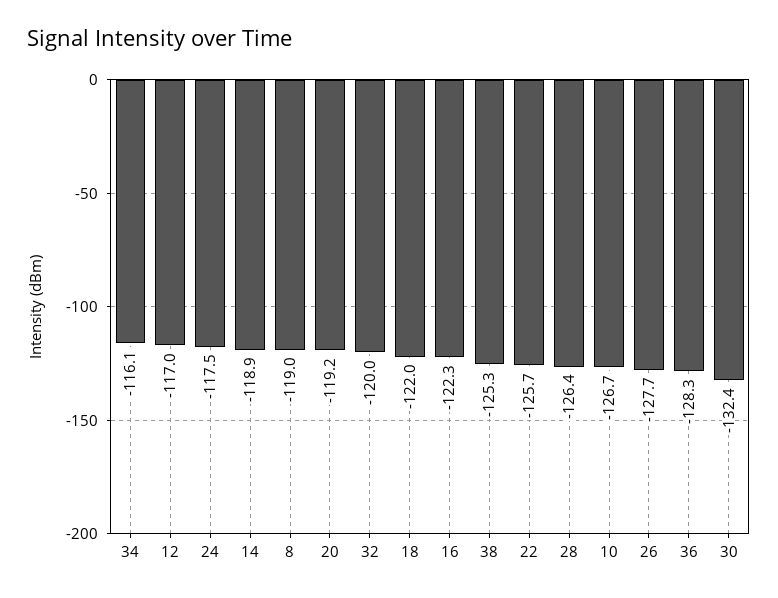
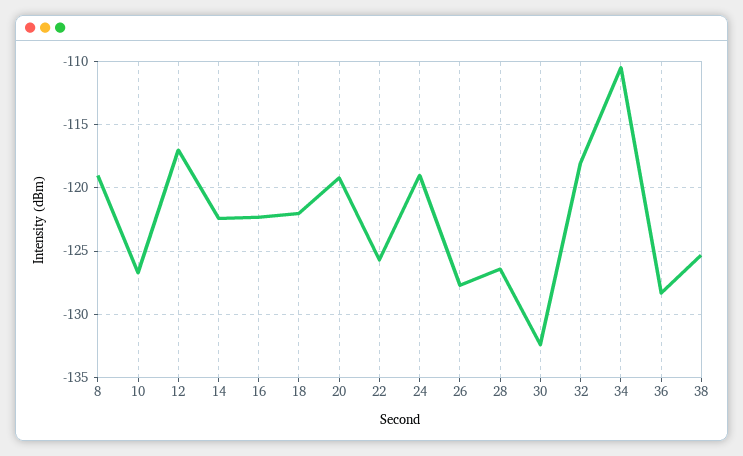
34: -116.1 -> -110.5
24: -117.5 -> -119
14: -118.9 -> -122.5
32: -120 -> -118

